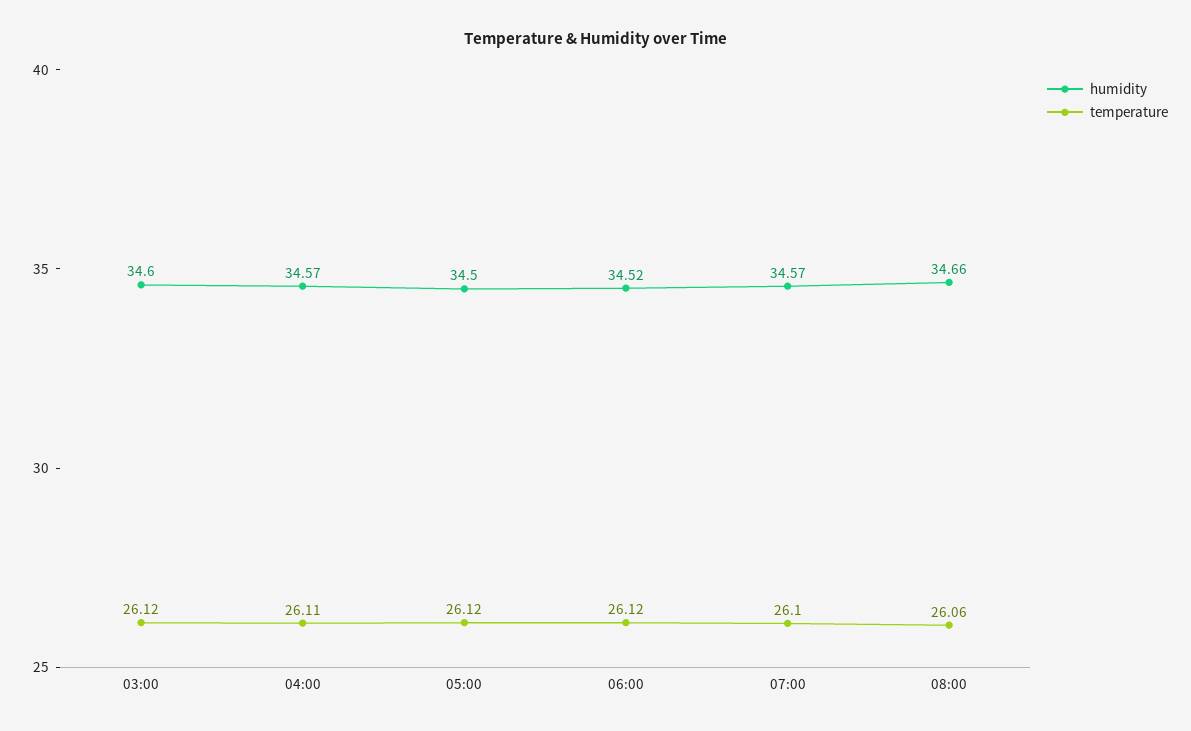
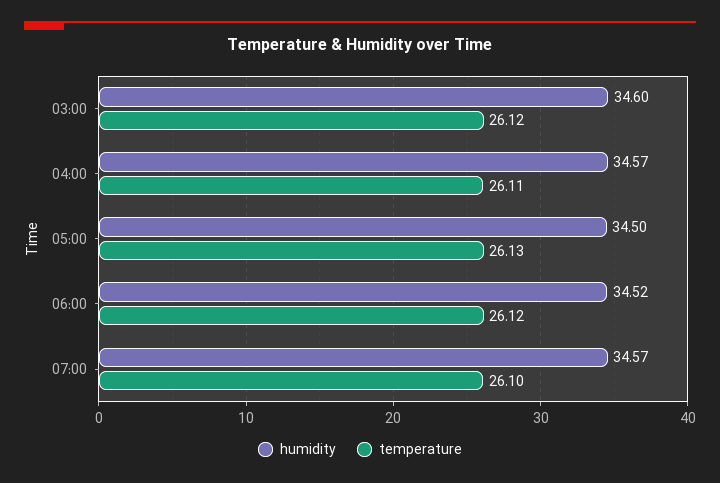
temperature, 05:00: 26.12 -> 26.13
humidity, 08:00: 34.66 -> none
temperature, 08:00: 26.06 -> none

